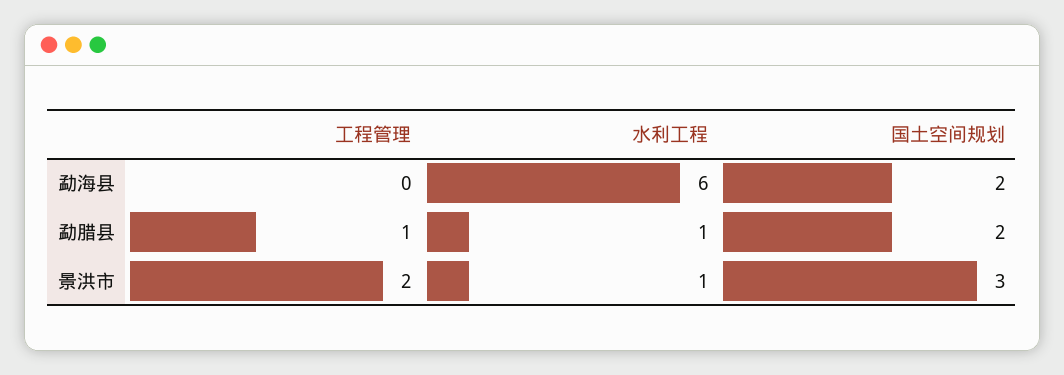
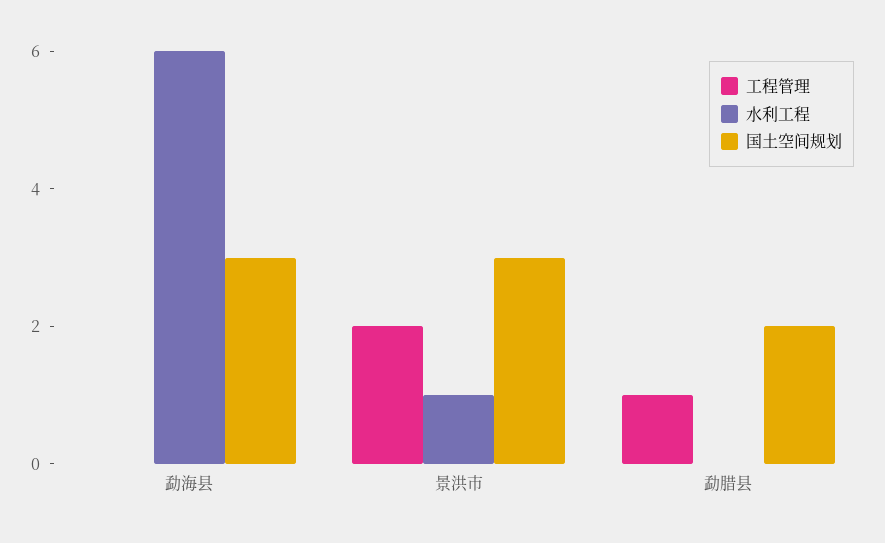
国土空间规划, 勐海县: 2 -> 3
水利工程, 勐腊县: 1 -> 0

